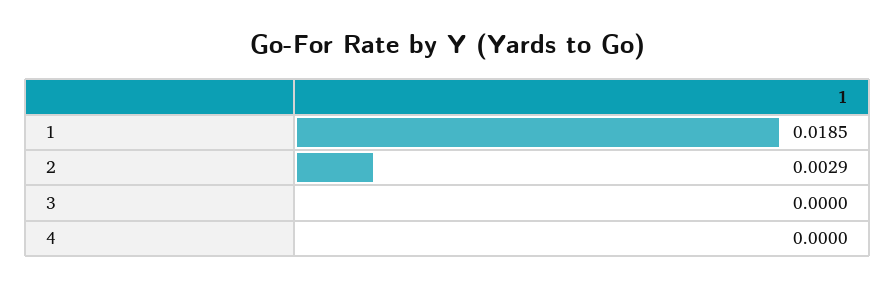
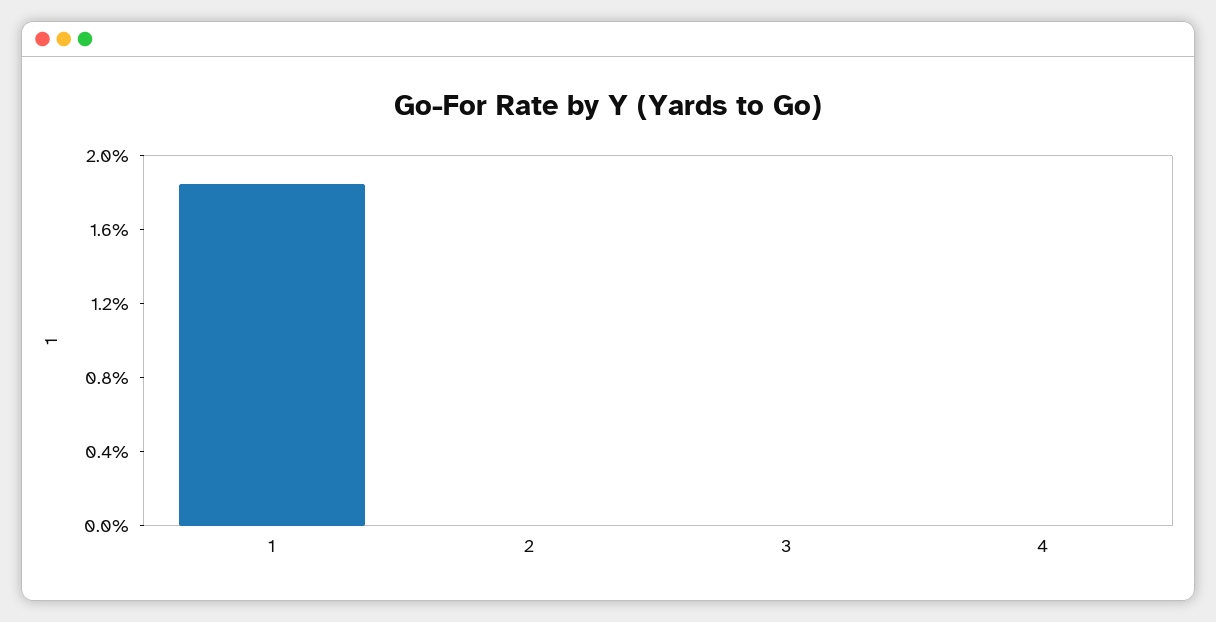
2: 0.0029 -> 0

